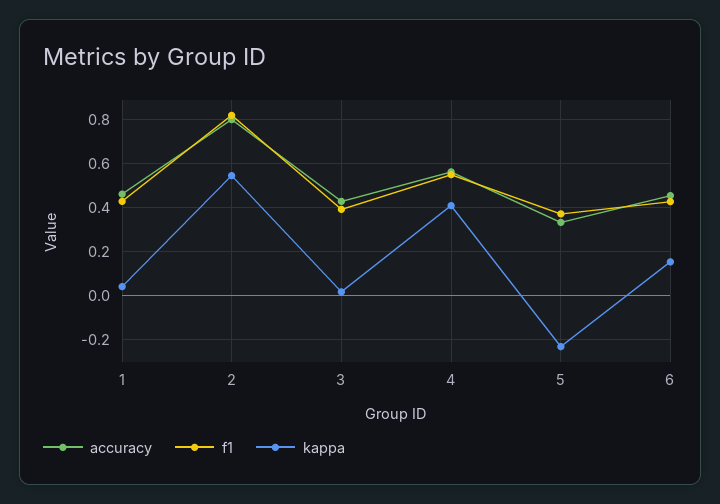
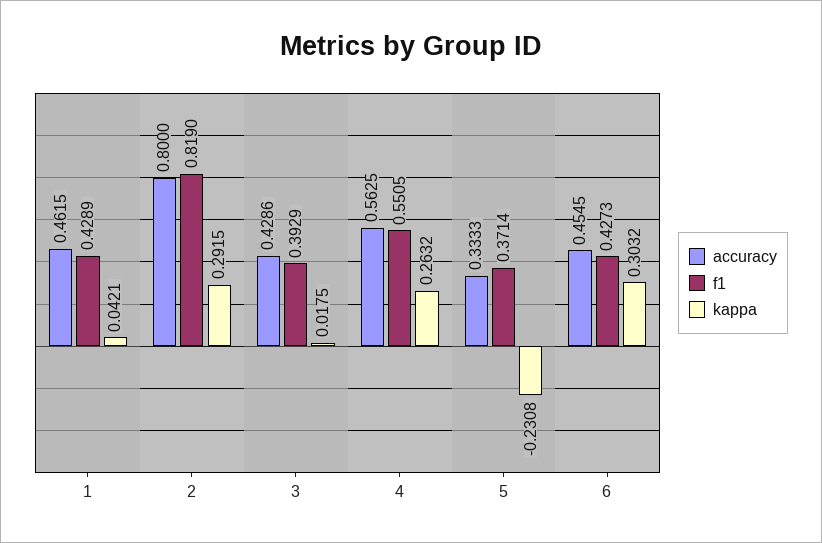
kappa, 2: 0.55 -> 0.2915
kappa, 4: 0.4 -> 0.2632
kappa, 6: 0.15 -> 0.3032

